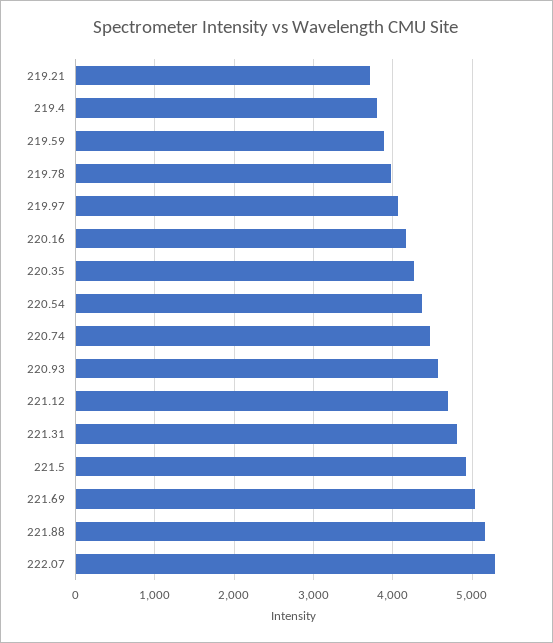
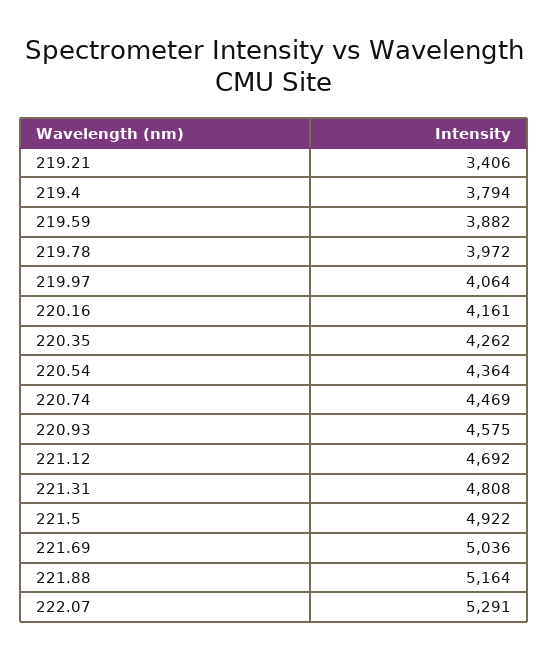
219.21: 3700 -> 3406

